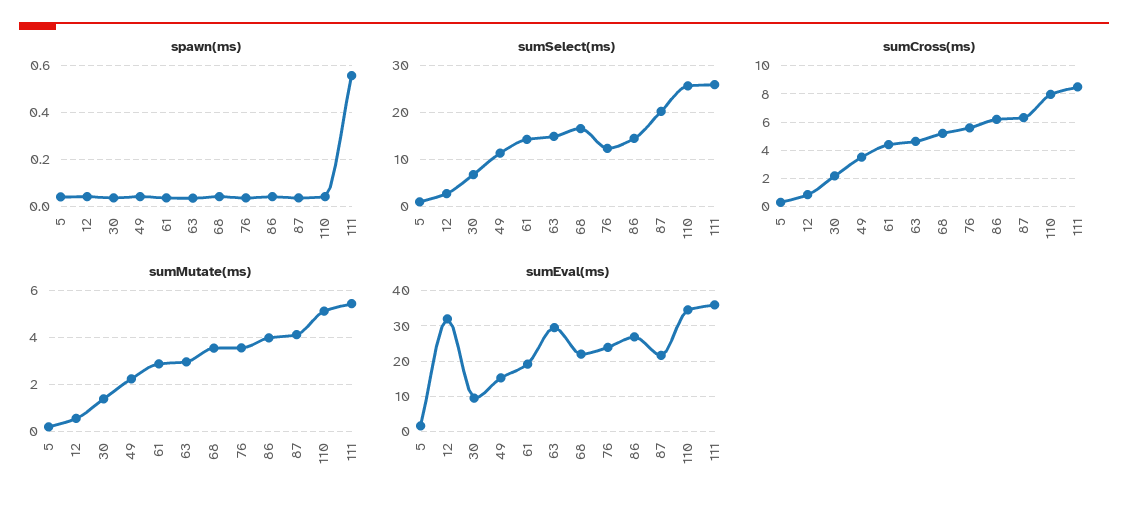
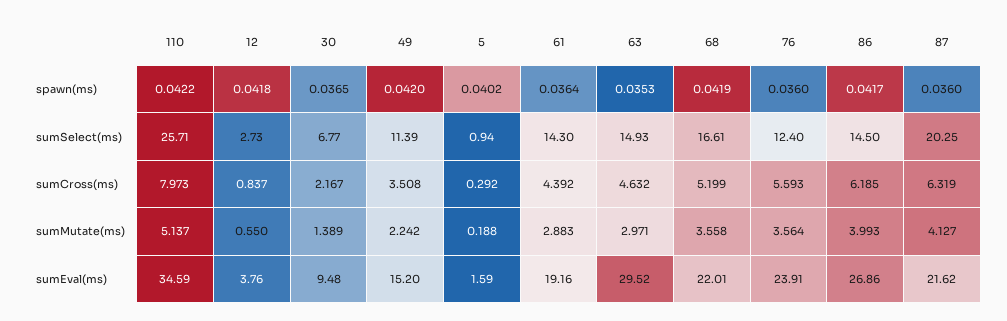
spawn(ms), 111: 0.55 -> none
sumSelect(ms), 111: 26 -> none
sumCross(ms), 111: 8.5 -> none
sumMutate(ms), 111: 5.5 -> none
sumEval(ms), 12: 32 -> 3.76
sumEval(ms), 111: 36 -> none

